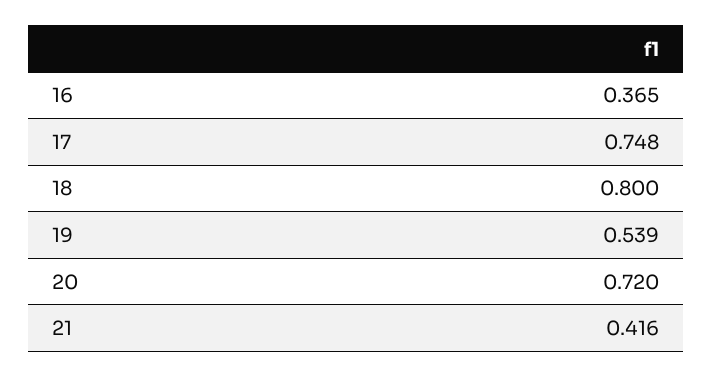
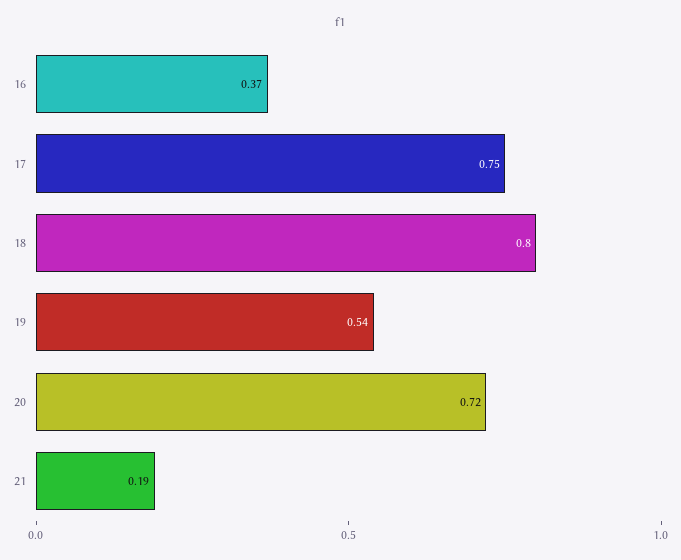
21: 0.416 -> 0.19

